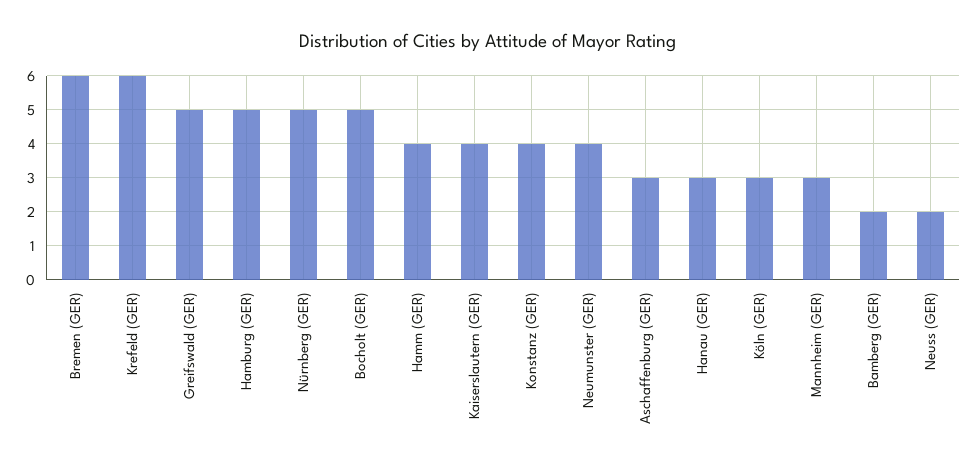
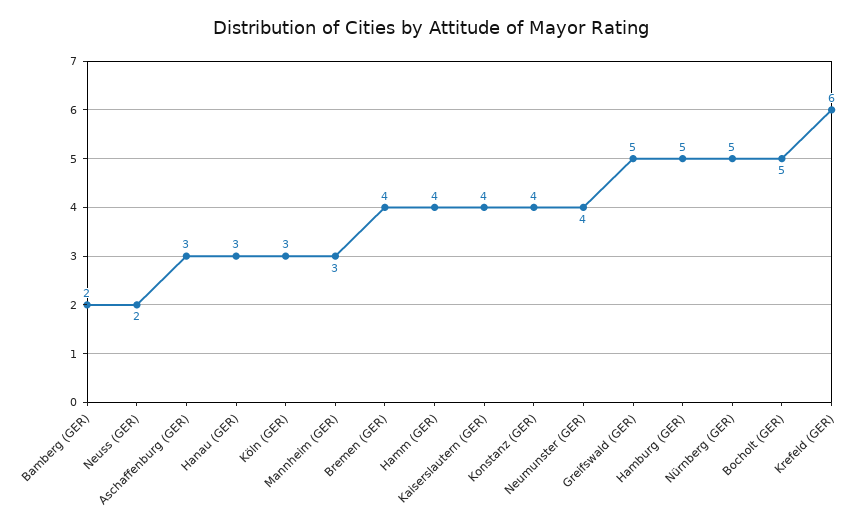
Bremen (GER): 6 -> 4

